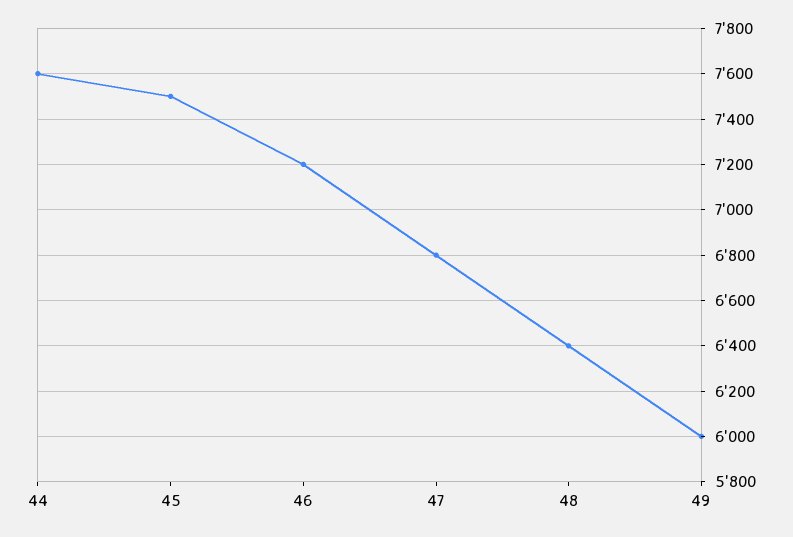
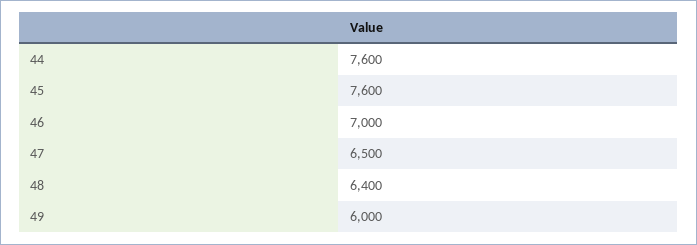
45: 7500 -> 7600
46: 7200 -> 7000
47: 6800 -> 6500

